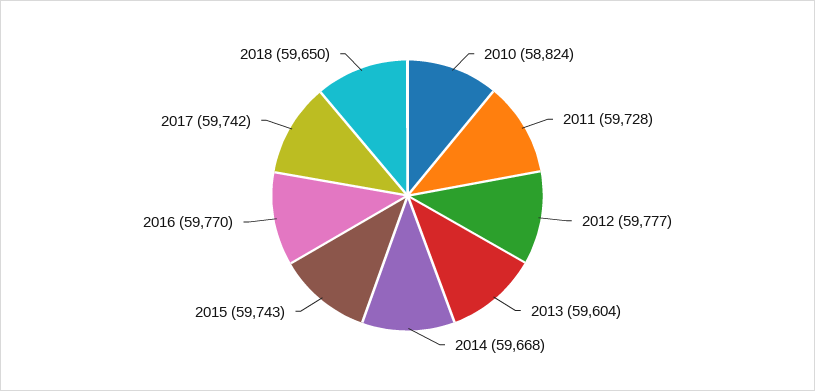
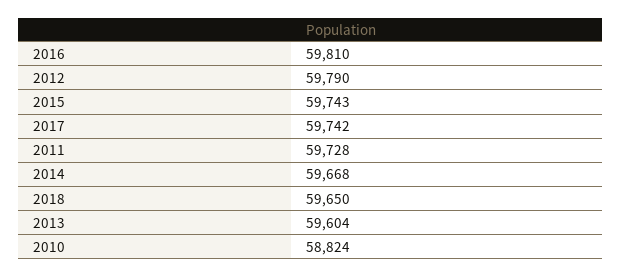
2012: 59777 -> 59790
2016: 59770 -> 59810

